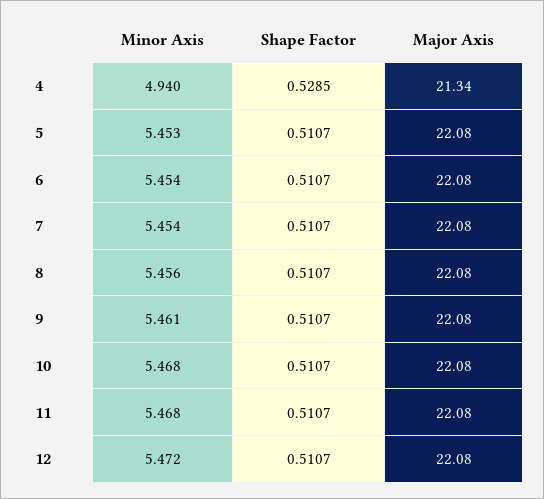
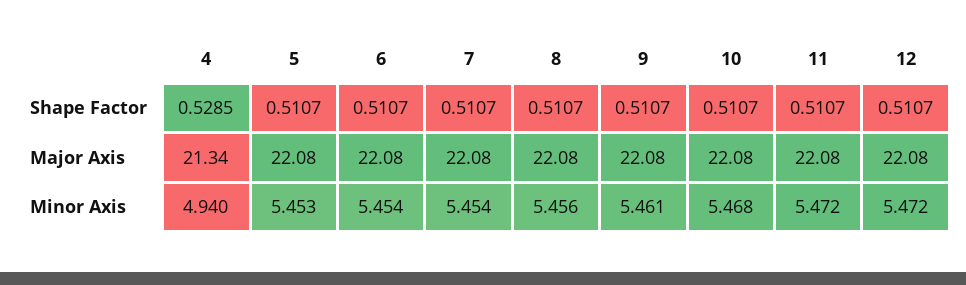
Minor Axis, 11: 5.468 -> 5.472

